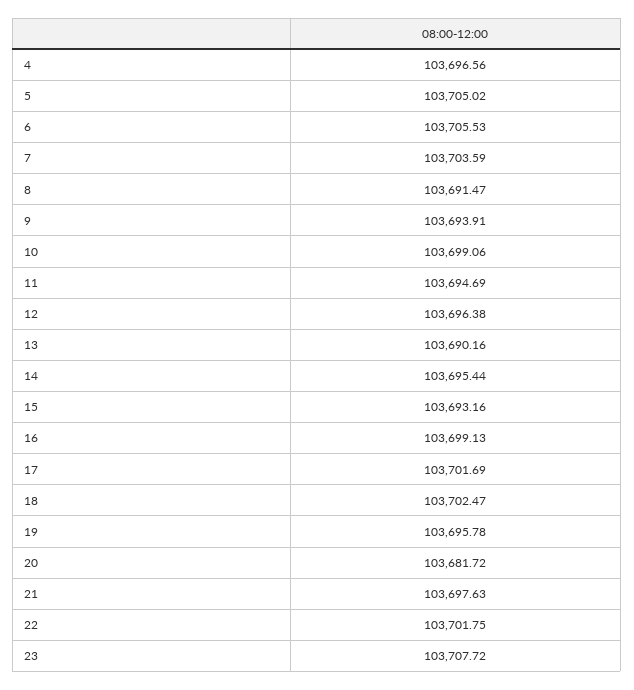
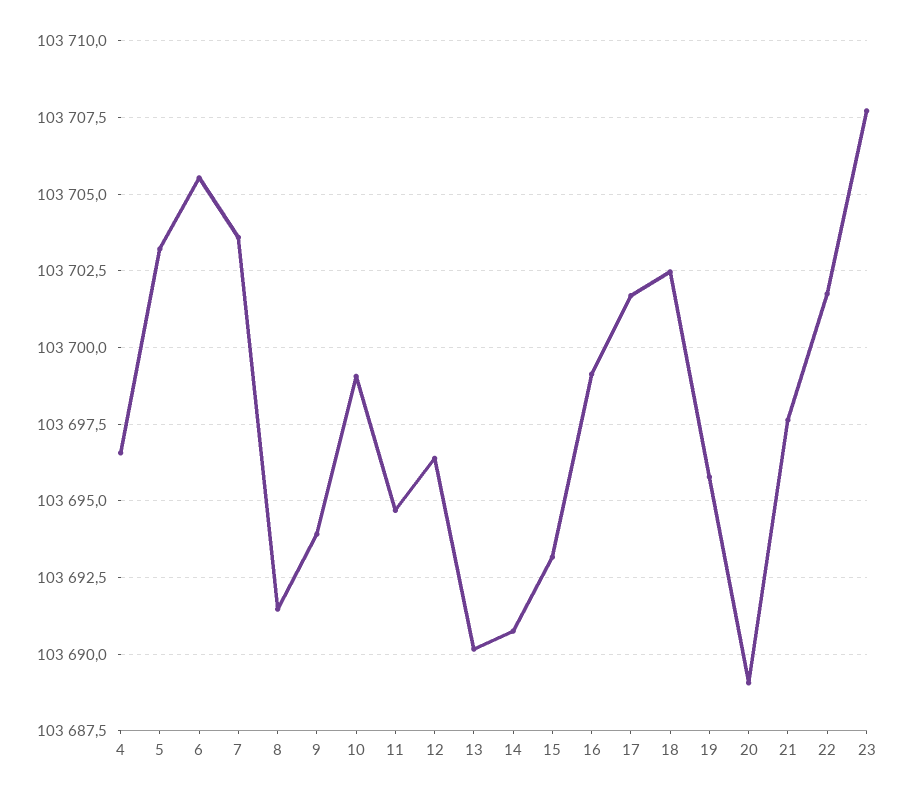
5: 103705.02 -> 103703.25
14: 103695.44 -> 103690.75
20: 103681.72 -> 103689

